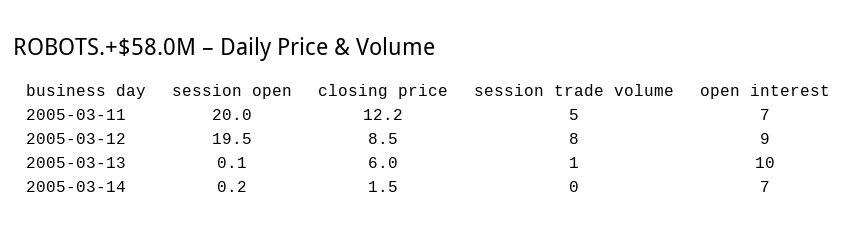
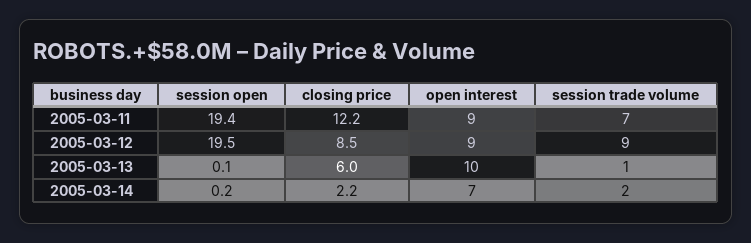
session open, 2005-03-11: 20 -> 19.4
session trade volume, 2005-03-11: 5 -> 7
open interest, 2005-03-11: 7 -> 9
session trade volume, 2005-03-12: 8 -> 9
closing price, 2005-03-14: 1.5 -> 2.2
session trade volume, 2005-03-14: 0 -> 2

